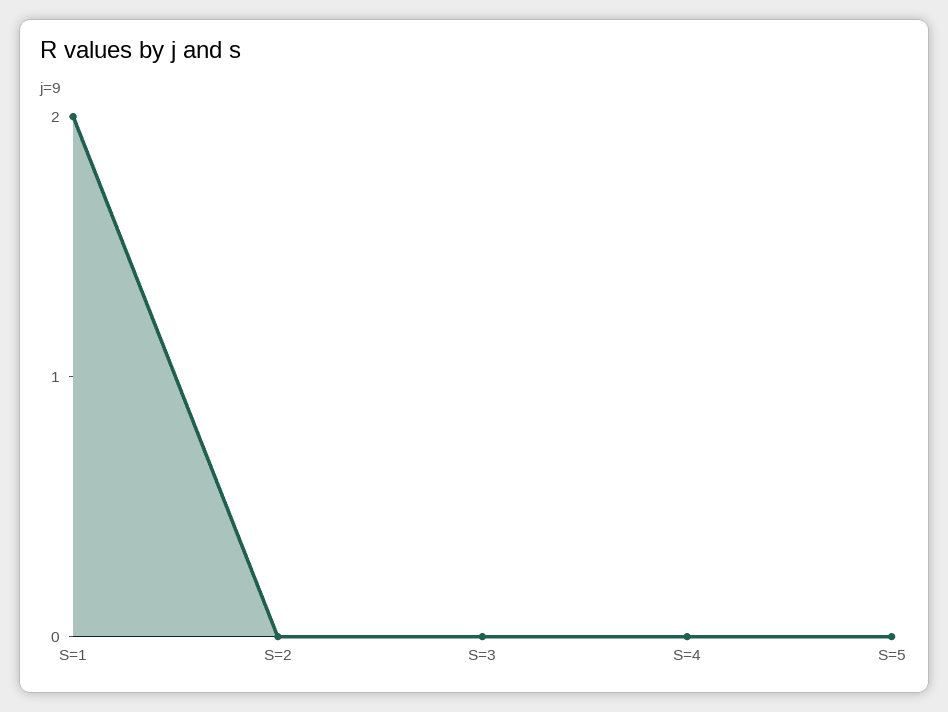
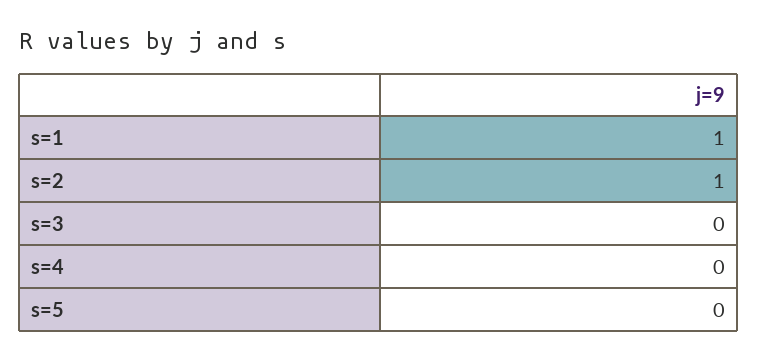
S=1: 2 -> 1
S=2: 0 -> 1

